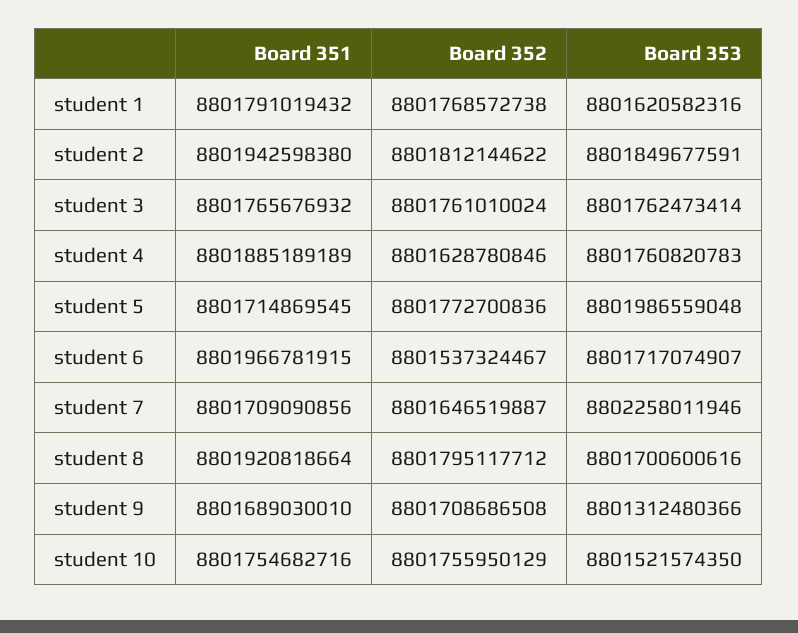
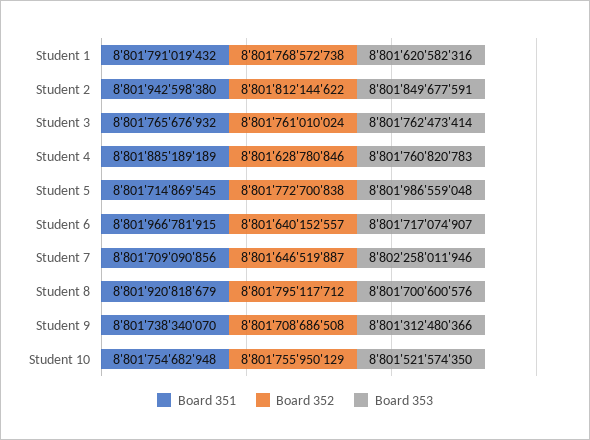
Board 352, student 5: 8801772700836 -> 8801772700838
Board 352, student 6: 8801537324467 -> 8801640152557
Board 351, student 8: 8801920818664 -> 8801920818679
Board 353, student 8: 8801700600616 -> 8801700600576
Board 351, student 9: 8801689030010 -> 8801738340070
Board 351, student 10: 8801754682716 -> 8801754682948

